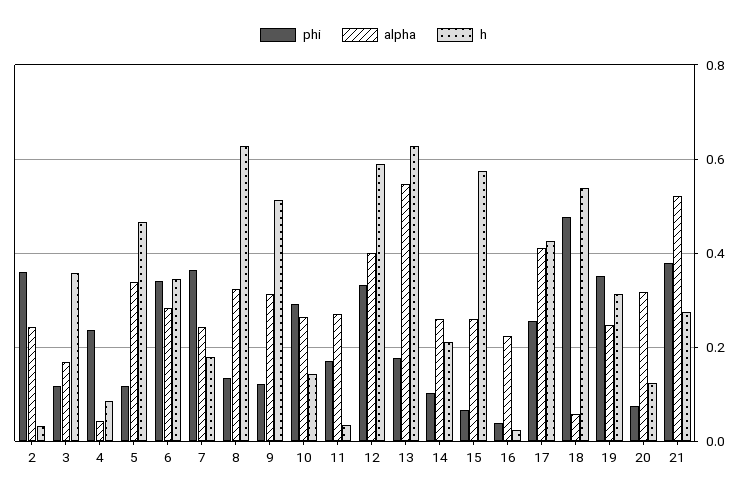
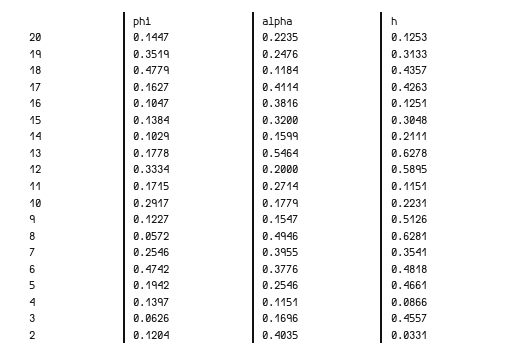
phi, 2: 0.36 -> 0.1204
alpha, 2: 0.24 -> 0.4035
phi, 3: 0.12 -> 0.0626
h, 3: 0.36 -> 0.4557
phi, 4: 0.24 -> 0.1397
alpha, 4: 0.04 -> 0.1151
phi, 5: 0.12 -> 0.1942
alpha, 5: 0.34 -> 0.2546
phi, 6: 0.34 -> 0.4742
alpha, 6: 0.28 -> 0.3776
h, 6: 0.34 -> 0.4818
phi, 7: 0.36 -> 0.2546
alpha, 7: 0.24 -> 0.3955
h, 7: 0.18 -> 0.3541
phi, 8: 0.14 -> 0.0572
alpha, 8: 0.32 -> 0.4946
alpha, 9: 0.32 -> 0.1547
alpha, 10: 0.26 -> 0.1779
h, 10: 0.14 -> 0.2231
h, 11: 0.04 -> 0.1151
alpha, 12: 0.4 -> 0.2
alpha, 14: 0.26 -> 0.1599
phi, 15: 0.06 -> 0.1384
alpha, 15: 0.26 -> 0.32
h, 15: 0.58 -> 0.3048
phi, 16: 0.04 -> 0.1047
alpha, 16: 0.22 -> 0.3816
h, 16: 0.02 -> 0.1251
phi, 17: 0.26 -> 0.1627
alpha, 18: 0.06 -> 0.1184
h, 18: 0.54 -> 0.4357
phi, 20: 0.08 -> 0.1447
alpha, 20: 0.32 -> 0.2235
phi, 21: 0.38 -> none
alpha, 21: 0.52 -> none
h, 21: 0.28 -> none

